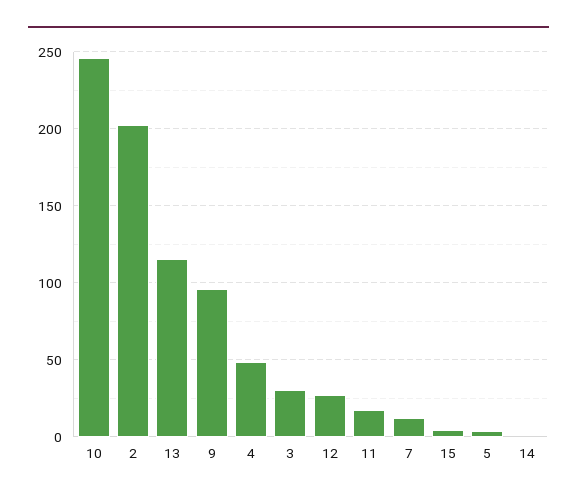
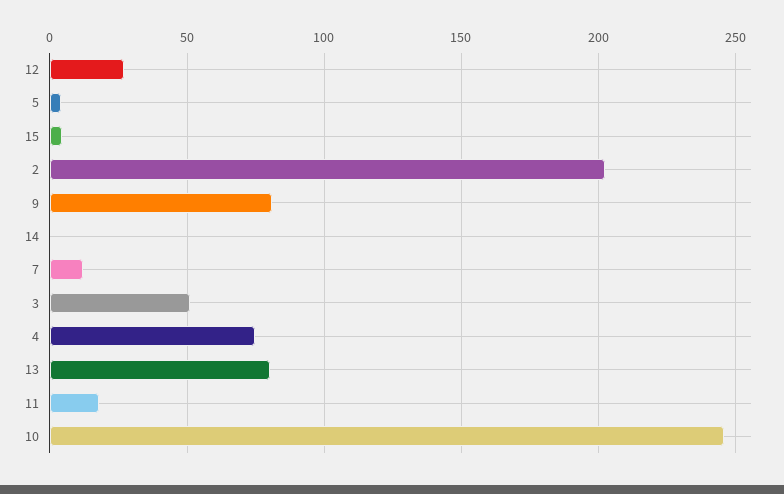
13: 115 -> 80
9: 95 -> 80
4: 50 -> 75
3: 30 -> 50

